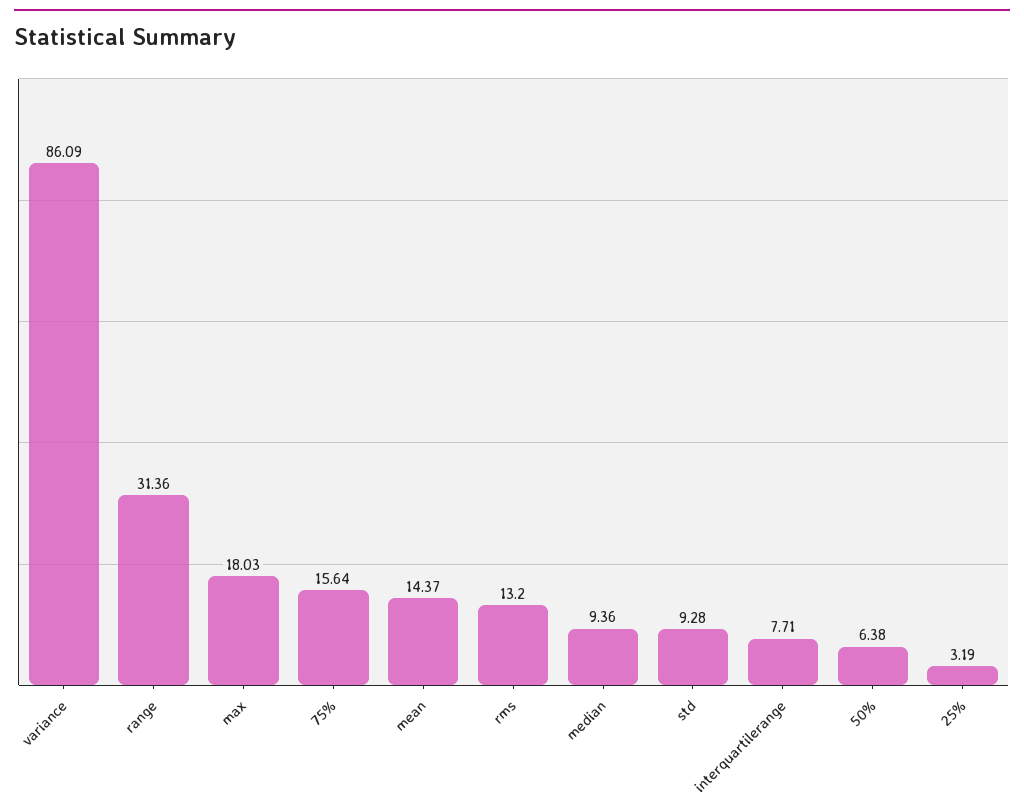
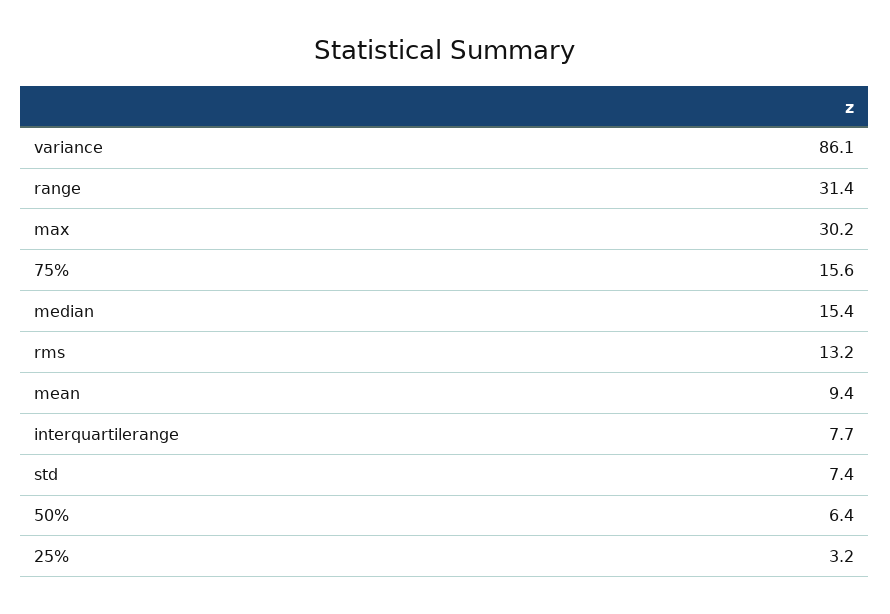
max: 18.03 -> 30.2
mean: 14.37 -> 9.4
median: 9.36 -> 15.4
std: 9.28 -> 7.4

